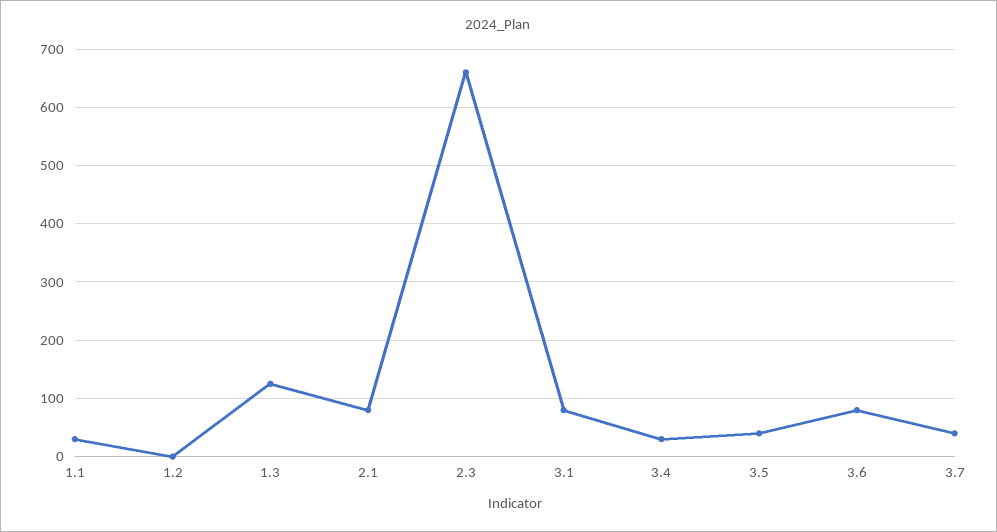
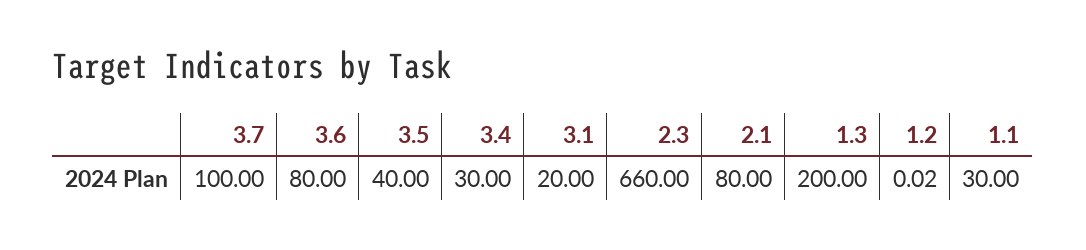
1.3: 120 -> 200
3.1: 80 -> 20
3.7: 40 -> 100

